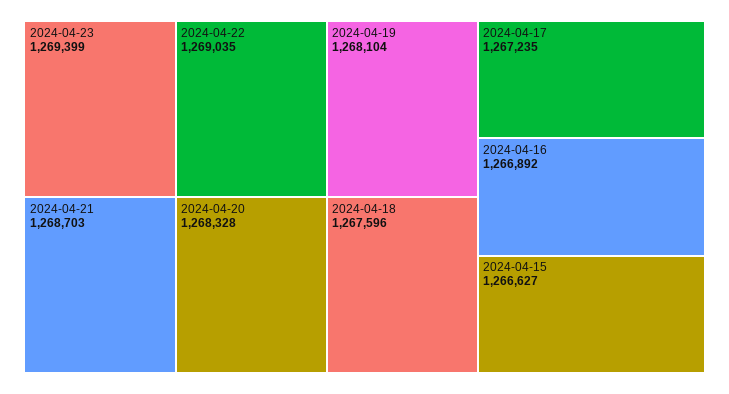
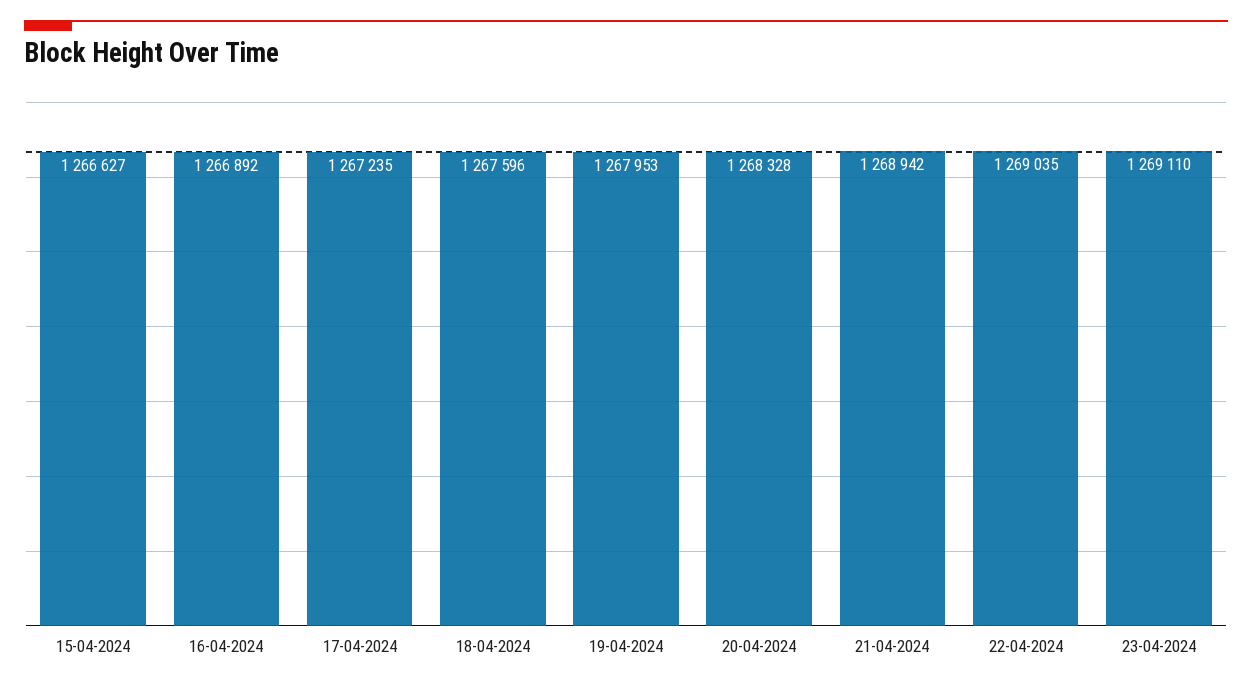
2024-04-23: 1269399 -> 1269110
2024-04-21: 1268703 -> 1268942
2024-04-19: 1268104 -> 1267953

